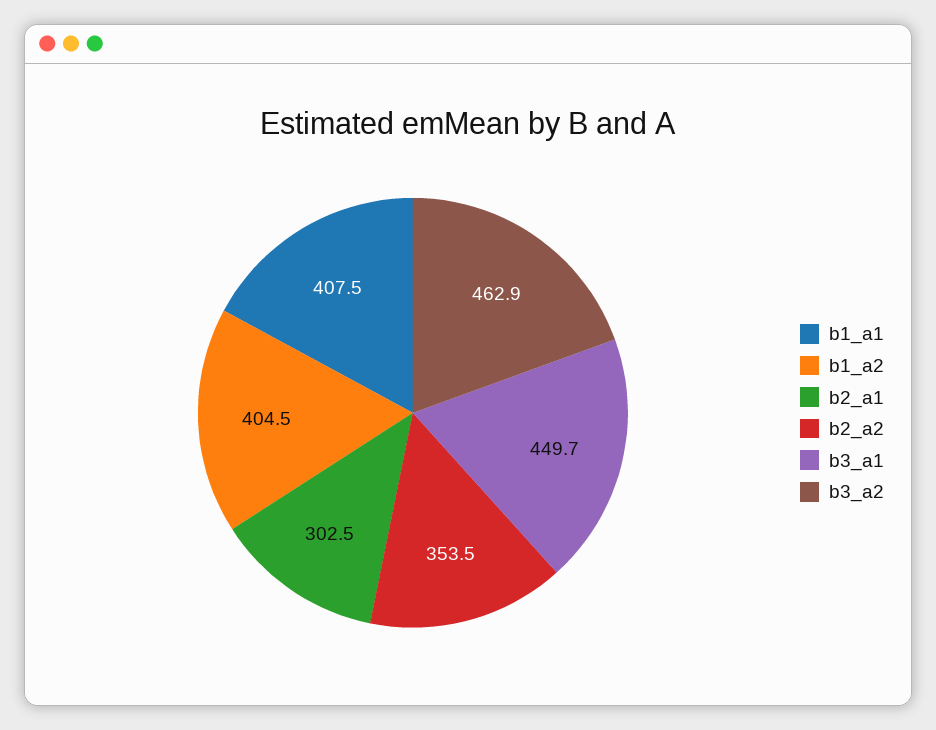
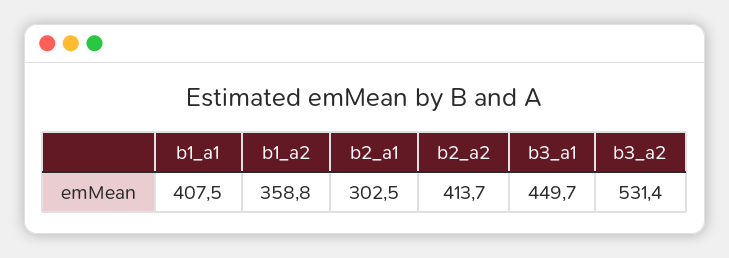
b1_a2: 404.5 -> 358.8
b2_a2: 353.5 -> 413.7
b3_a2: 462.9 -> 531.4

